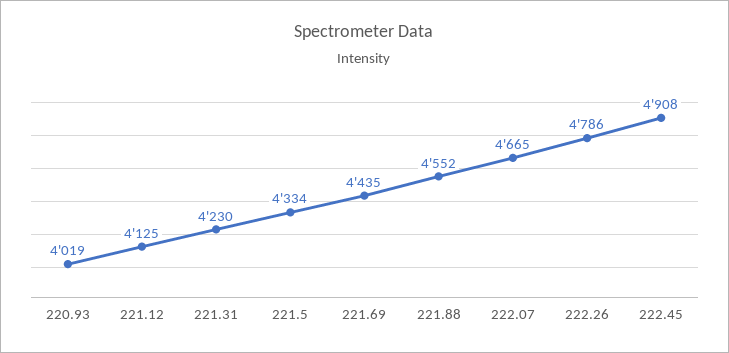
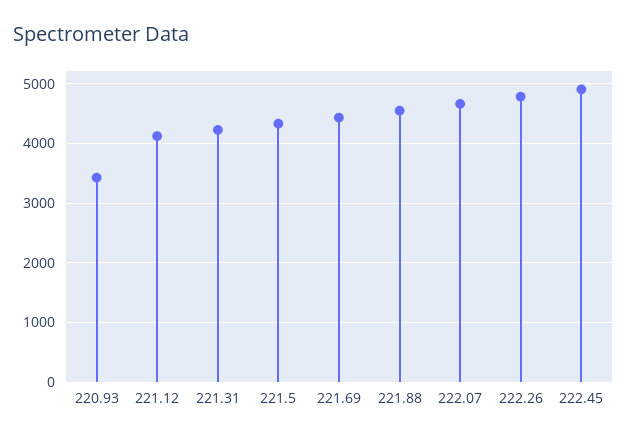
220.93: 4019 -> 3400

